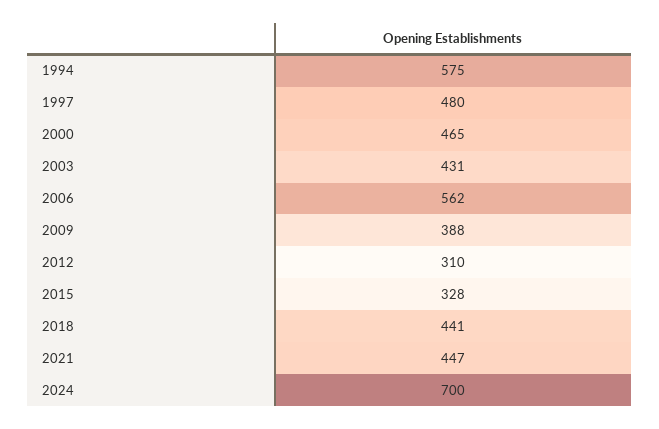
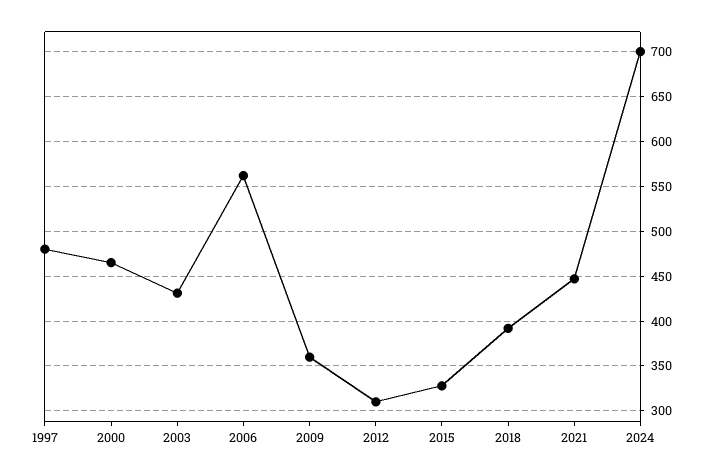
1994: 575 -> none
2009: 388 -> 360
2018: 441 -> 390

